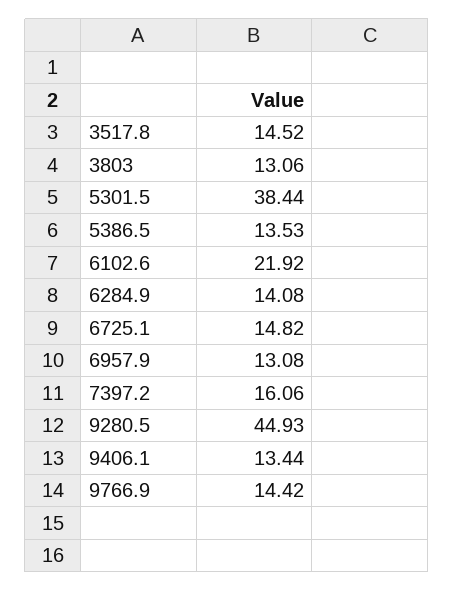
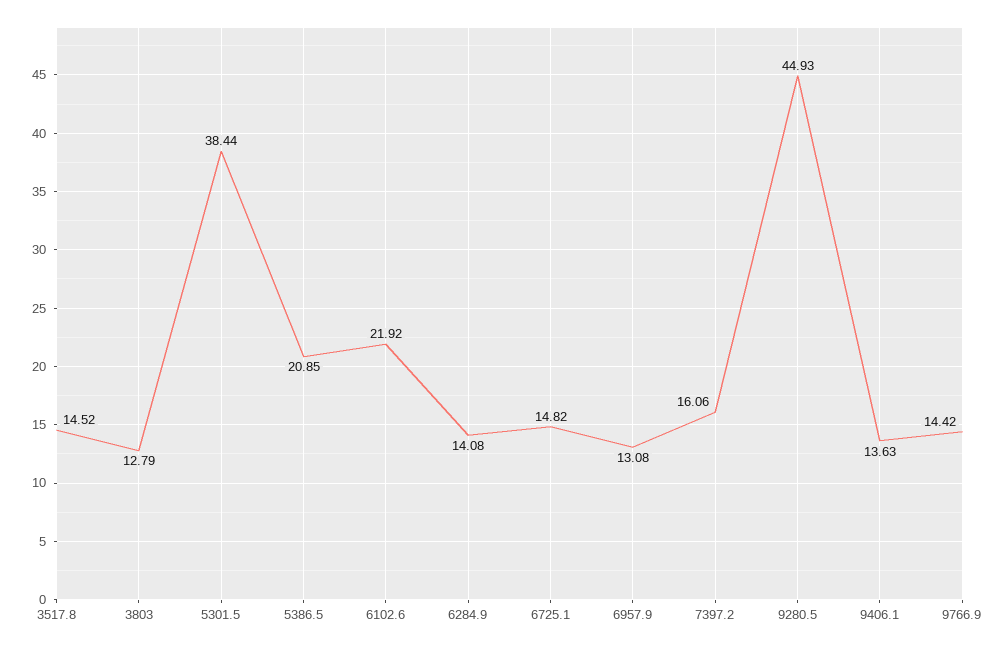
3803: 13.06 -> 12.79
5386.5: 13.53 -> 20.85
9406.1: 13.44 -> 13.63

